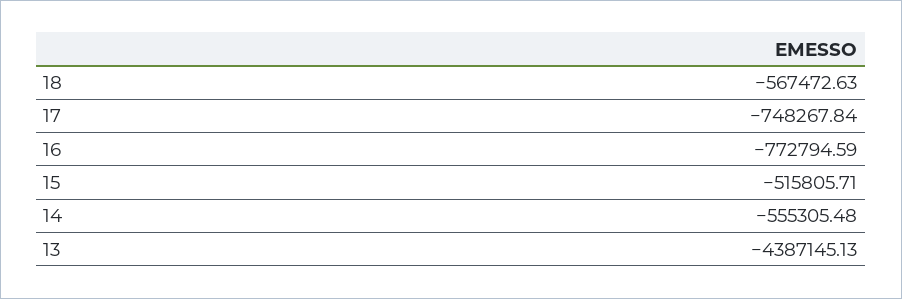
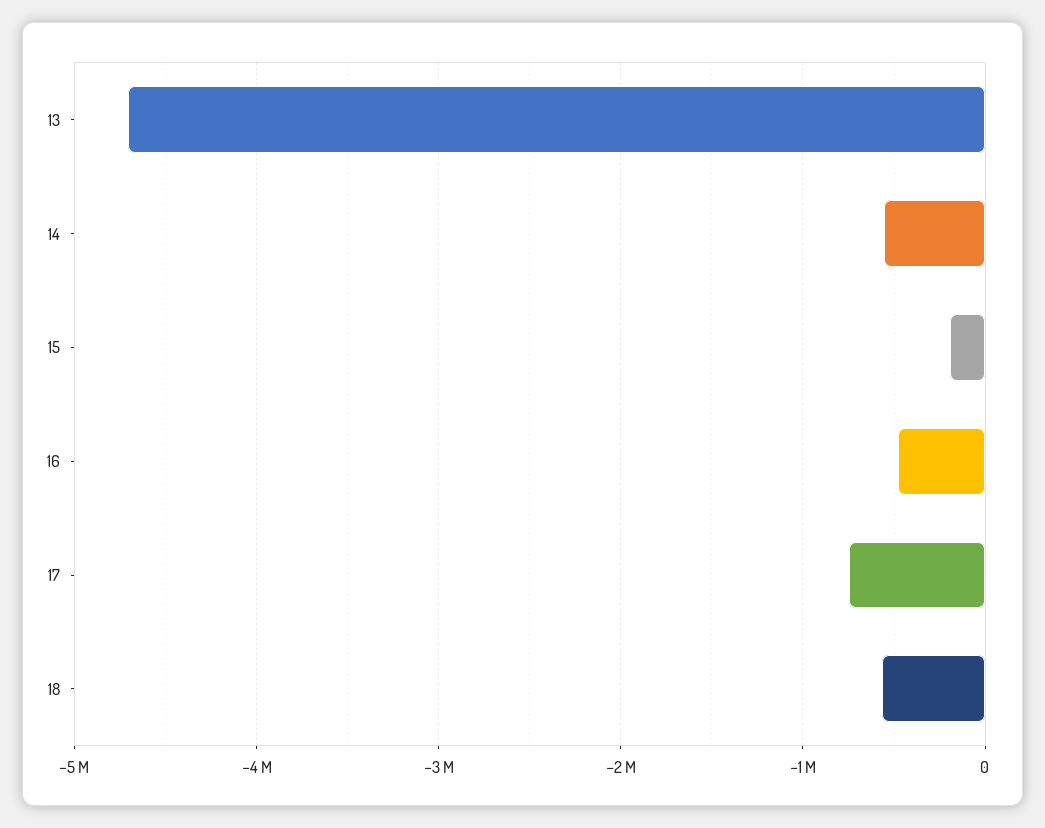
16: -772794.59 -> -500000
15: -515805.71 -> -200000
13: -4387145.13 -> -4700000

